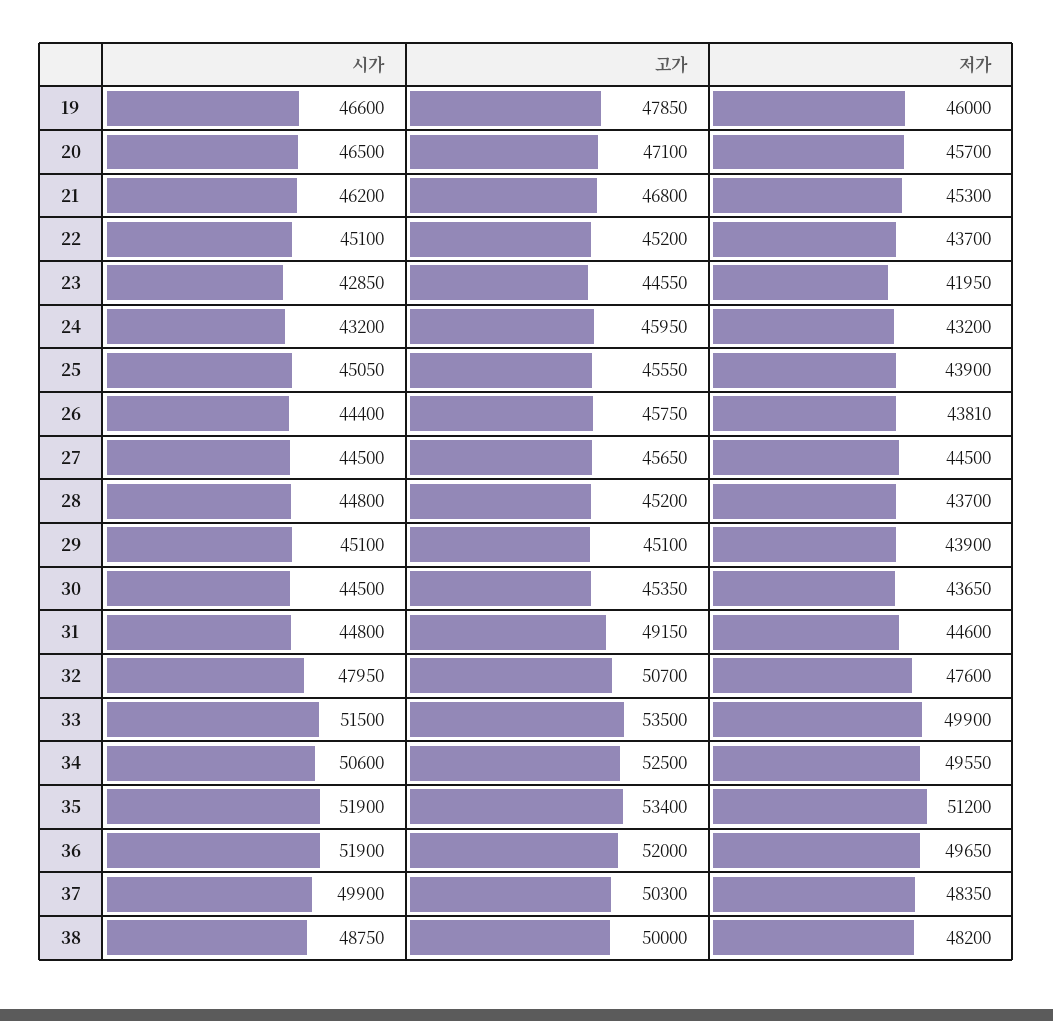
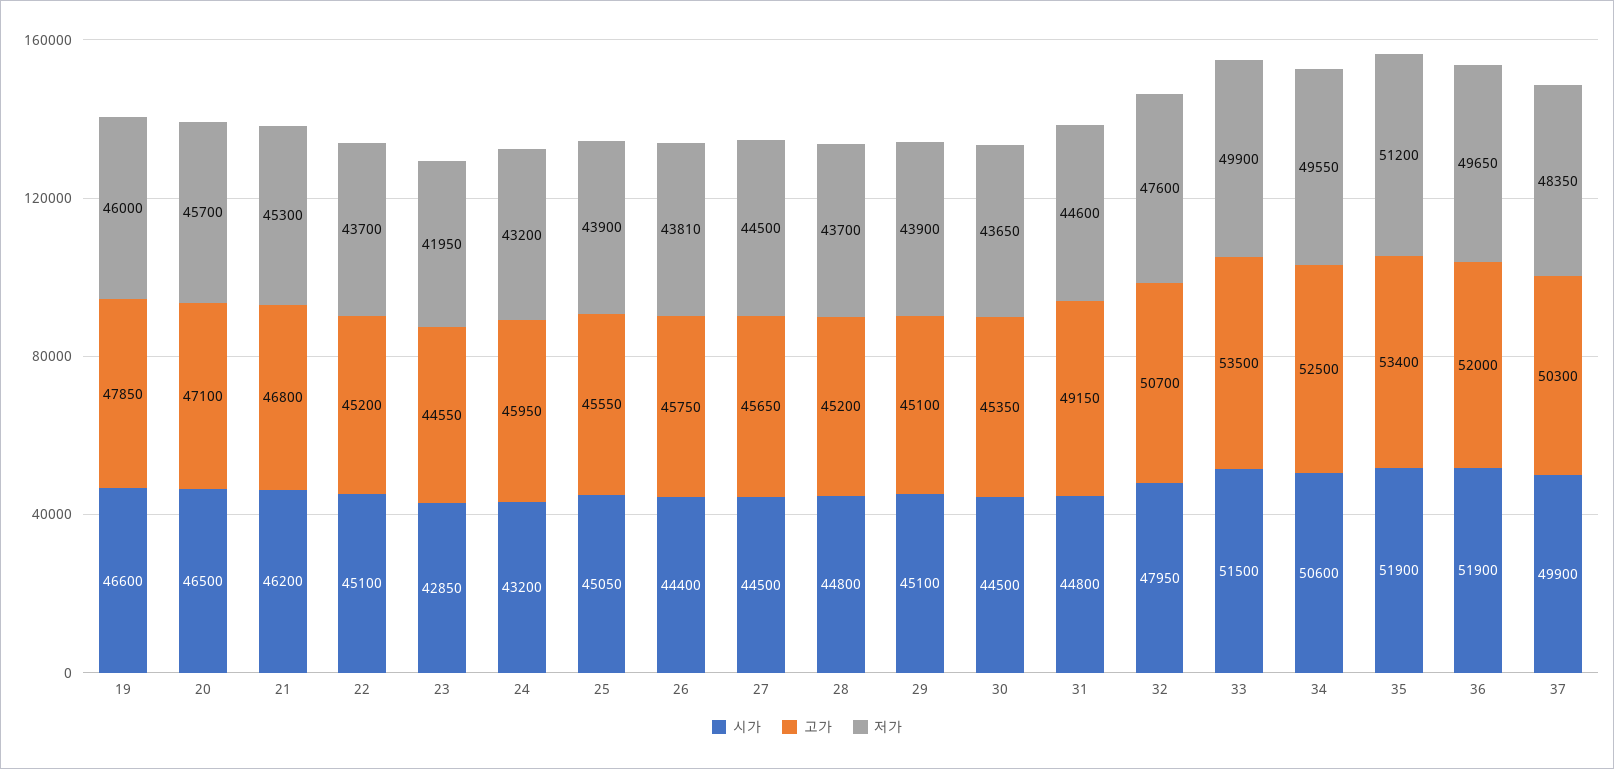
시가, 38: 48750 -> none
고가, 38: 50000 -> none
저가, 38: 48200 -> none

